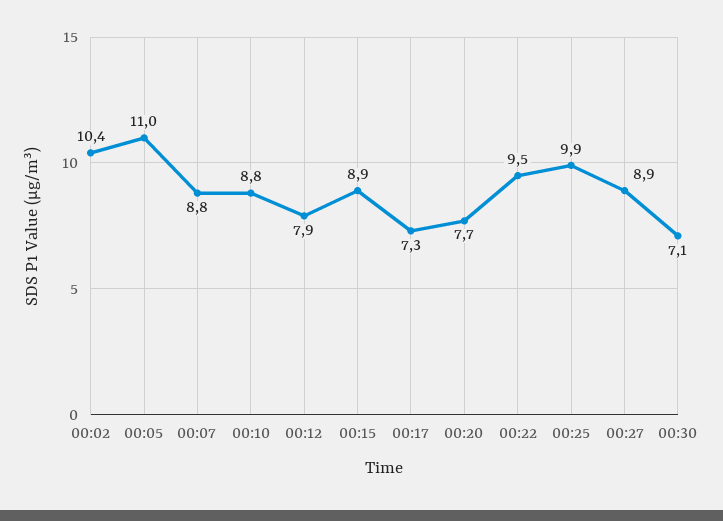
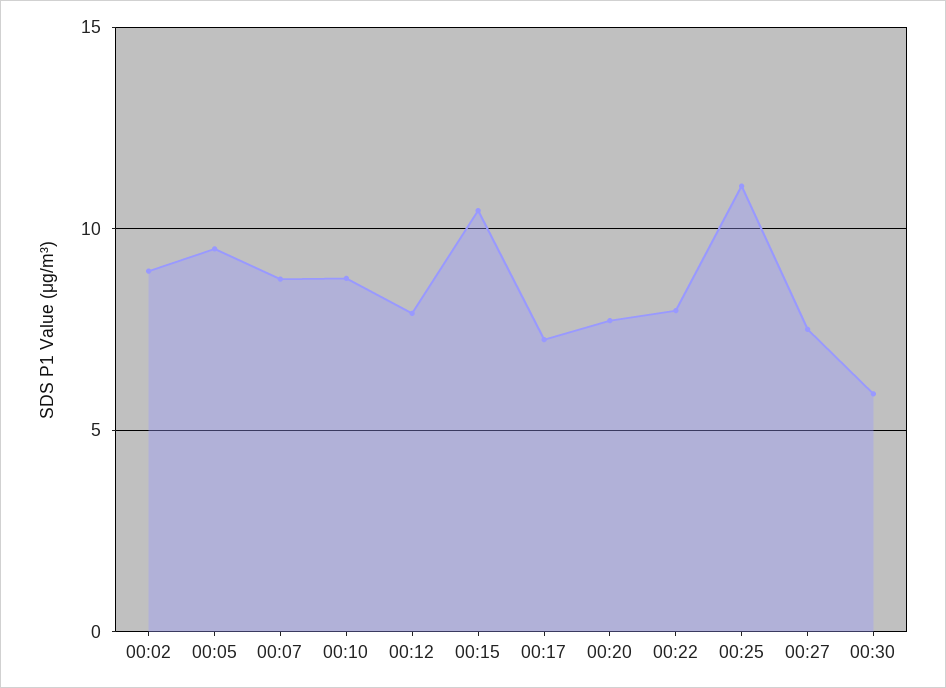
00:02: 10.4 -> 9
00:05: 11 -> 9.5
00:15: 8.9 -> 10.5
00:22: 9.5 -> 8
00:25: 9.9 -> 11
00:27: 8.9 -> 7.5
00:30: 7.1 -> 6

